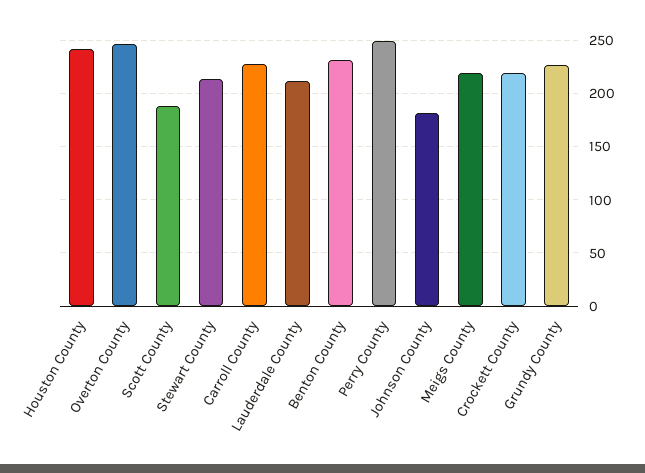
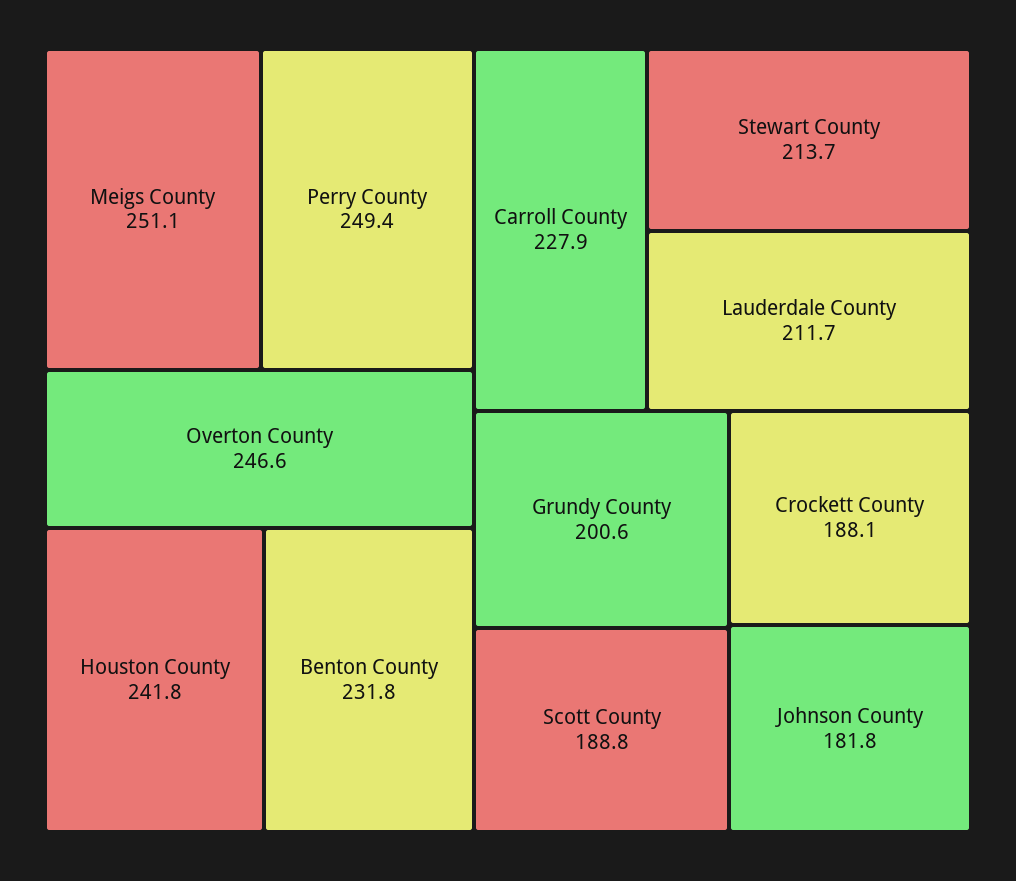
Meigs County: 220 -> 251.1
Crockett County: 220 -> 188.1
Grundy County: 230 -> 200.6

